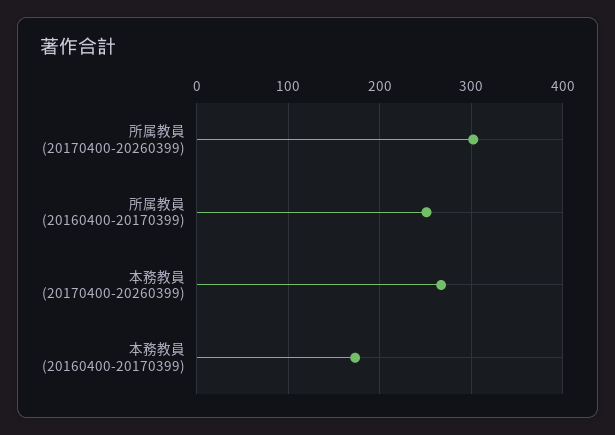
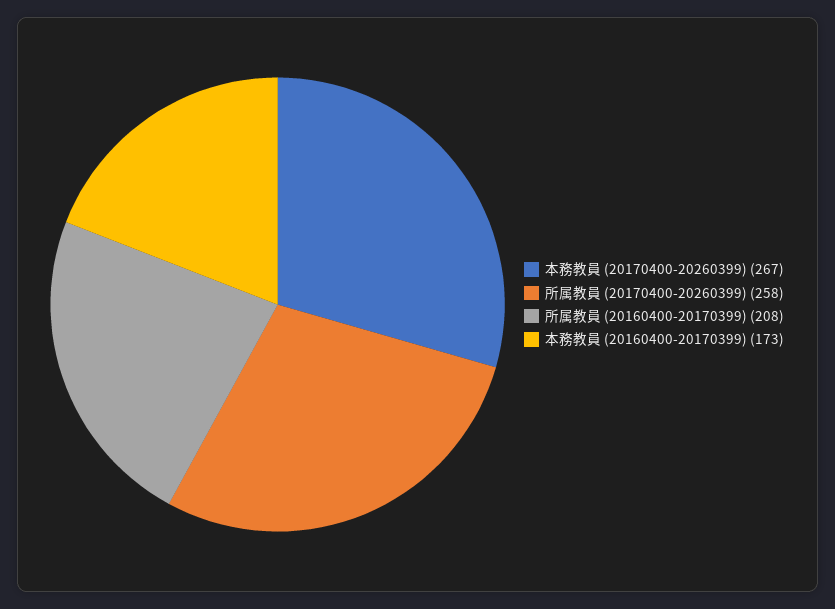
所属教員 (20170400-20260399): 300 -> 258
所属教員 (20160400-20170399): 250 -> 208

